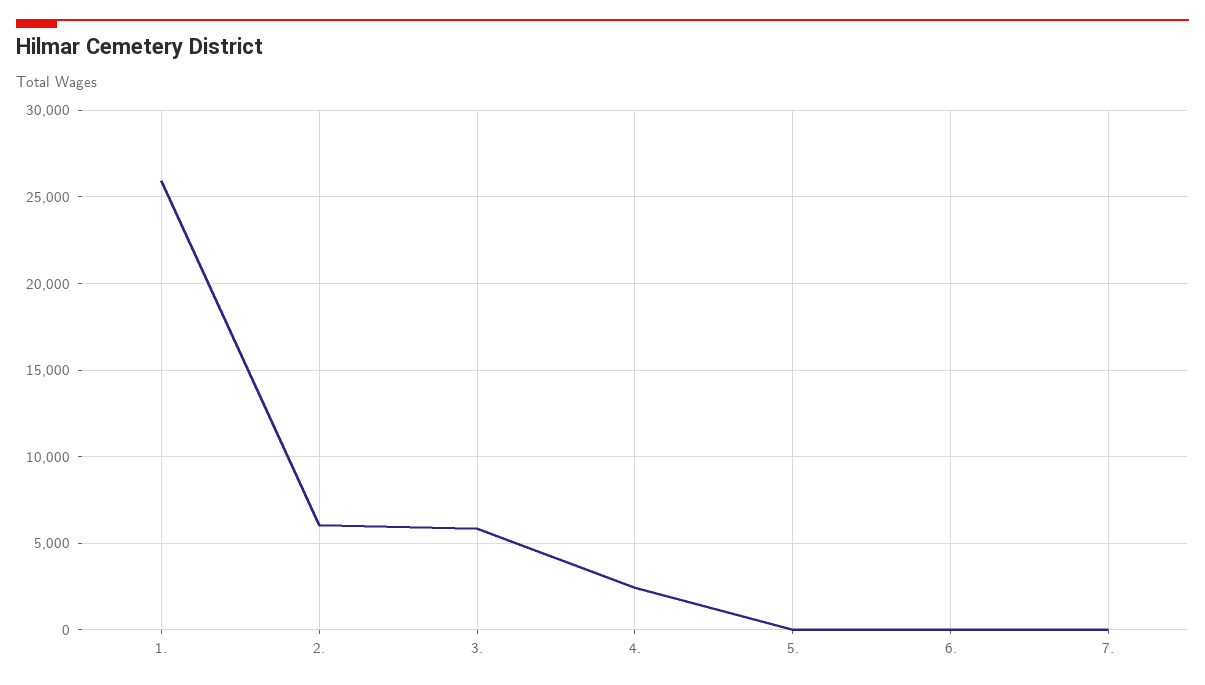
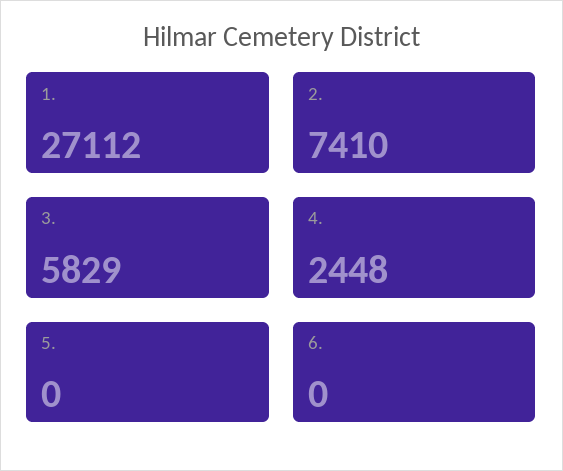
1.: 26000 -> 27112
2.: 6000 -> 7410
7.: 0 -> none

